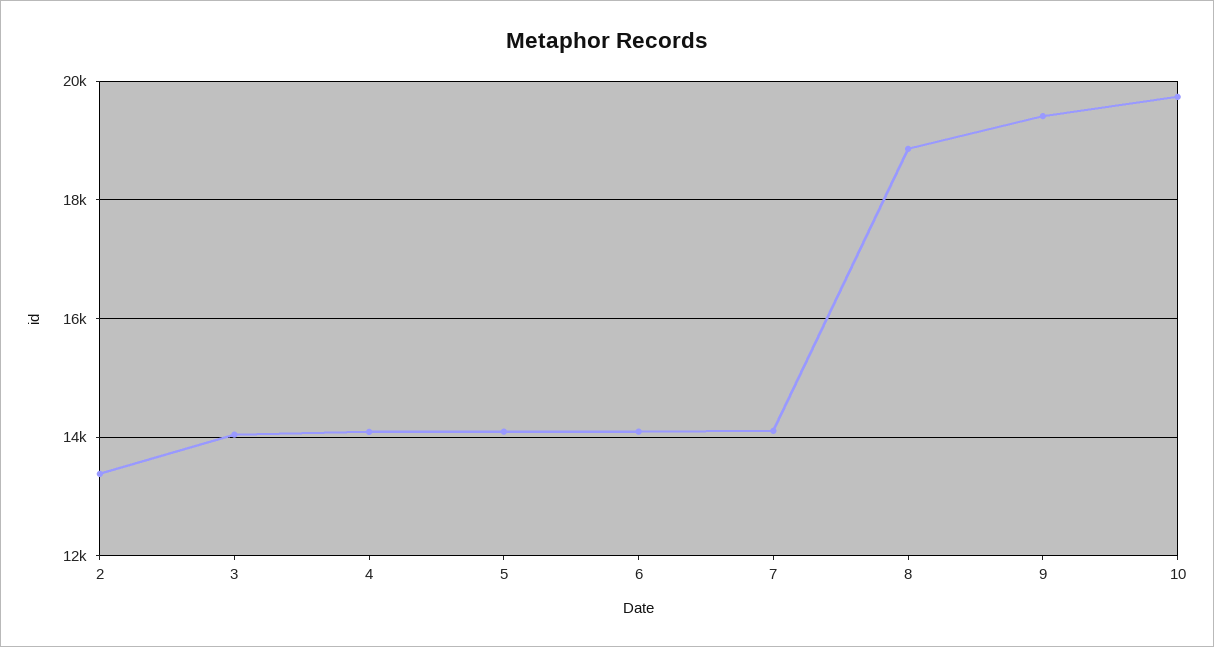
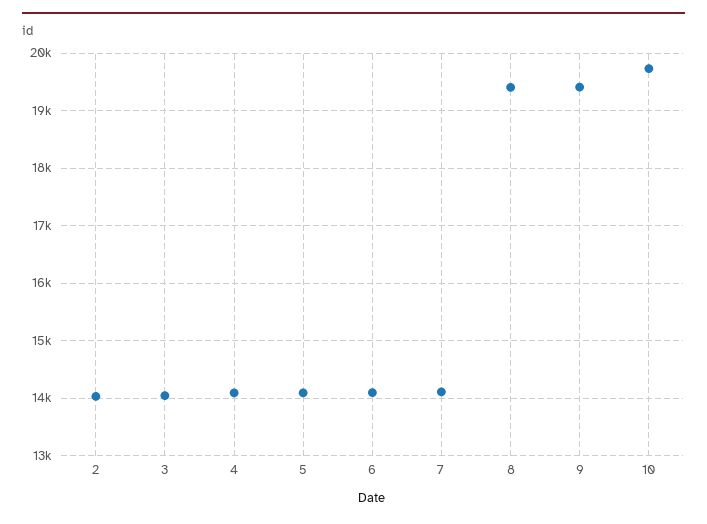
2: 13400 -> 14000
8: 18800 -> 19400

